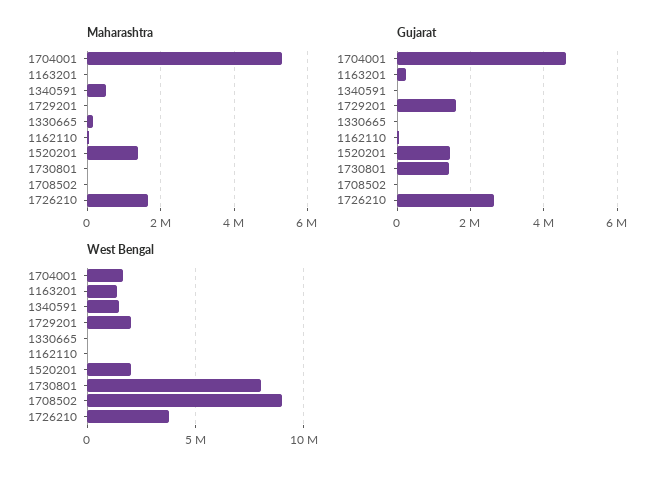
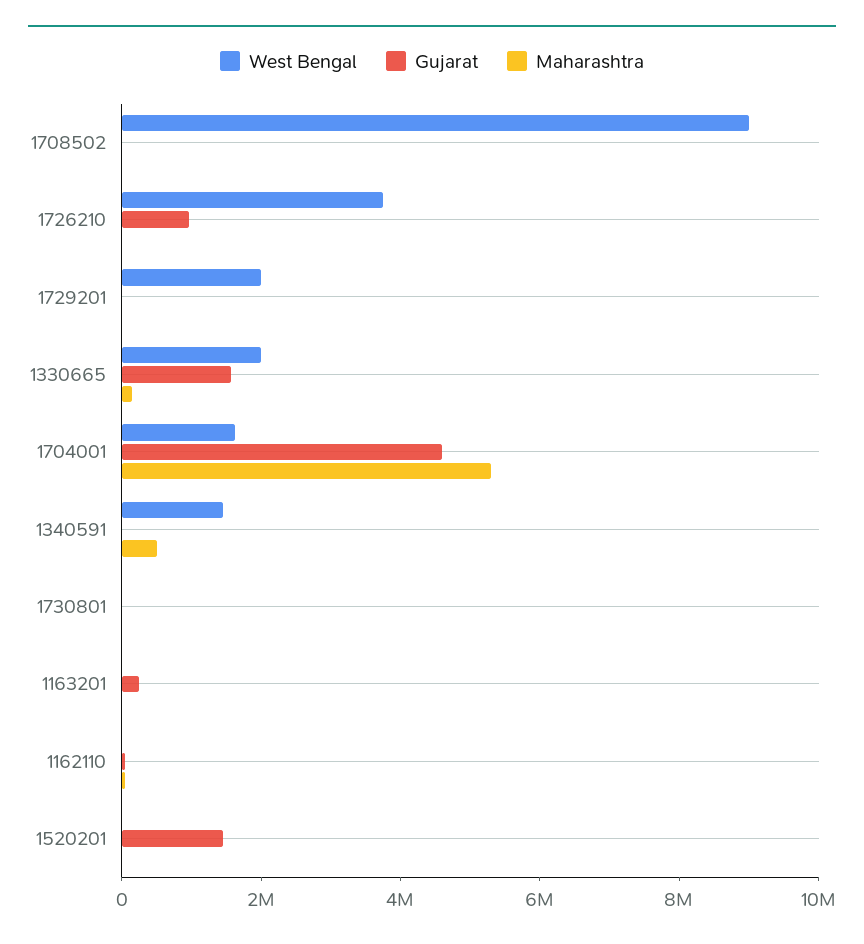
Maharashtra, 1520201: 1400000 -> 0
Maharashtra, 1726210: 1600000 -> 0
Gujarat, 1729201: 1600000 -> 0
Gujarat, 1330665: 0 -> 1500000
Gujarat, 1730801: 1400000 -> 0
Gujarat, 1726210: 2600000 -> 1000000
West Bengal, 1163201: 1500000 -> 0
West Bengal, 1330665: 0 -> 2000000
West Bengal, 1520201: 2000000 -> 0
West Bengal, 1730801: 8000000 -> 0

